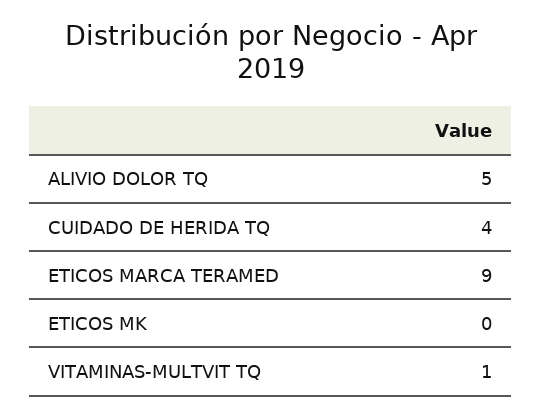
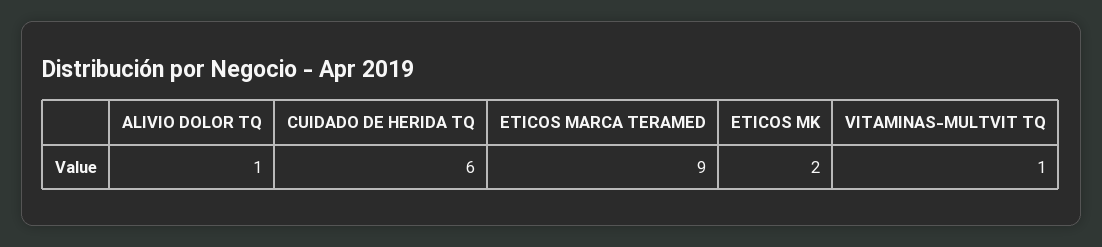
ALIVIO DOLOR TQ: 5 -> 1
CUIDADO DE HERIDA TQ: 4 -> 6
ETICOS MK: 0 -> 2

